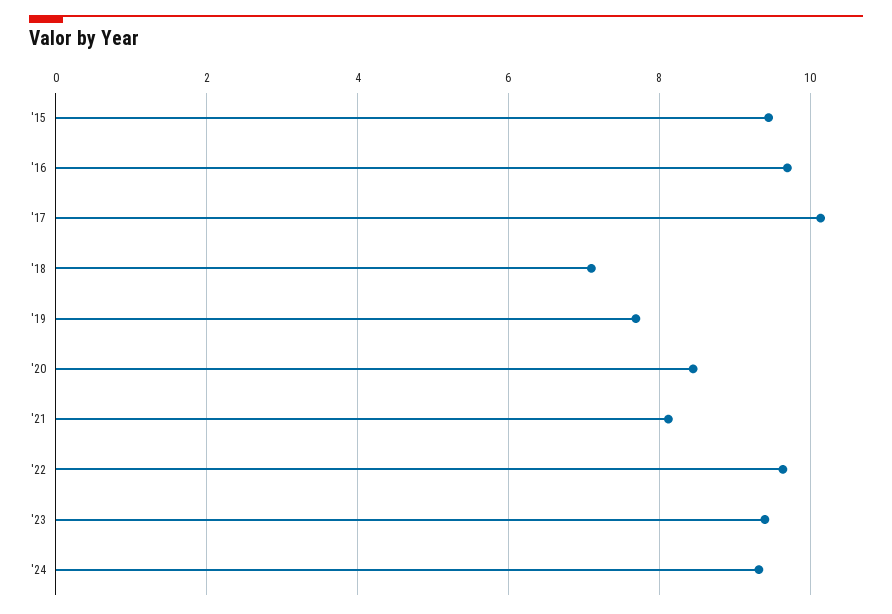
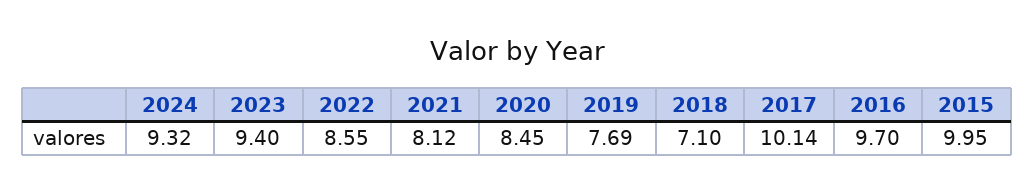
'15: 9.4 -> 9.95
'22: 9.6 -> 8.55

